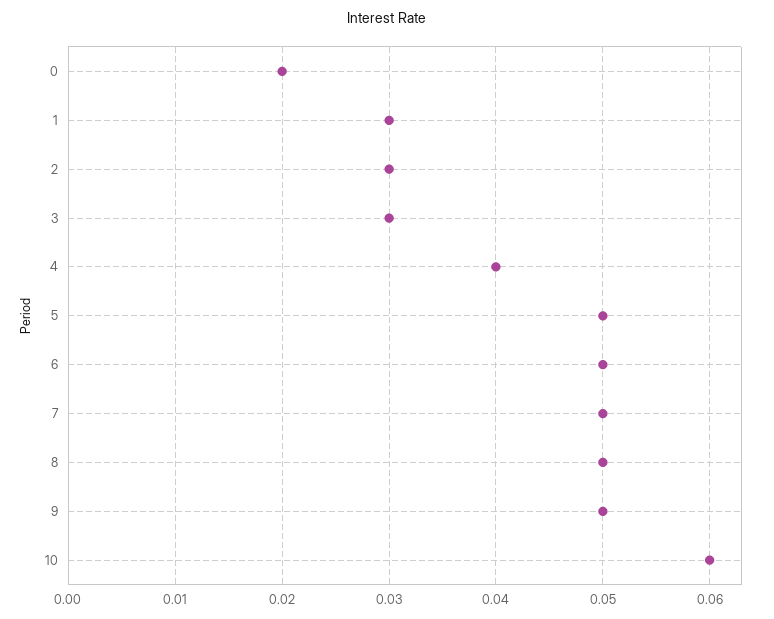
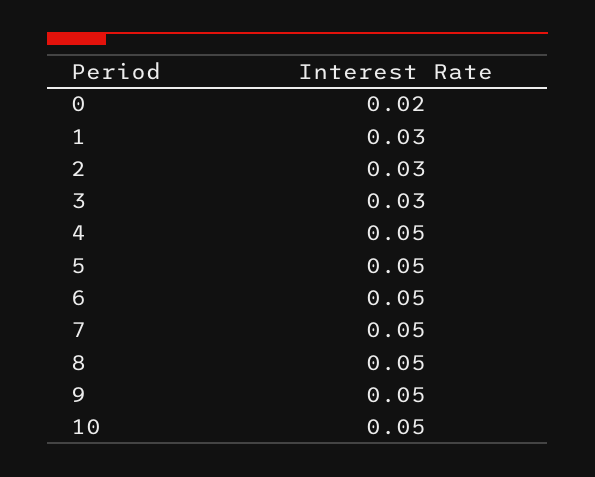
4: 0.04 -> 0.05
10: 0.06 -> 0.05

